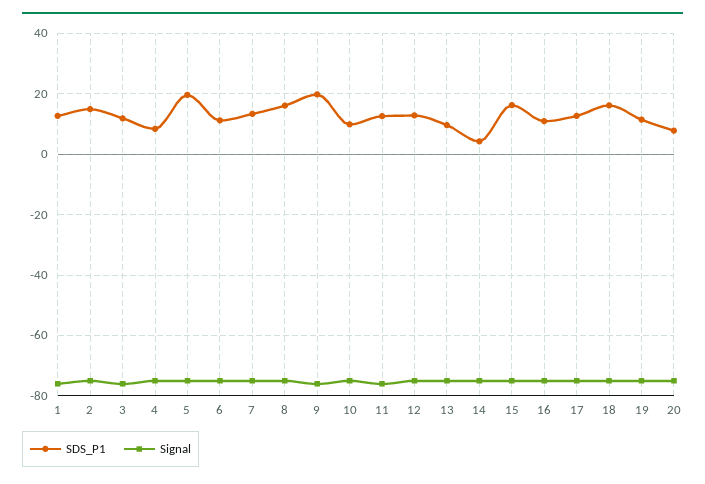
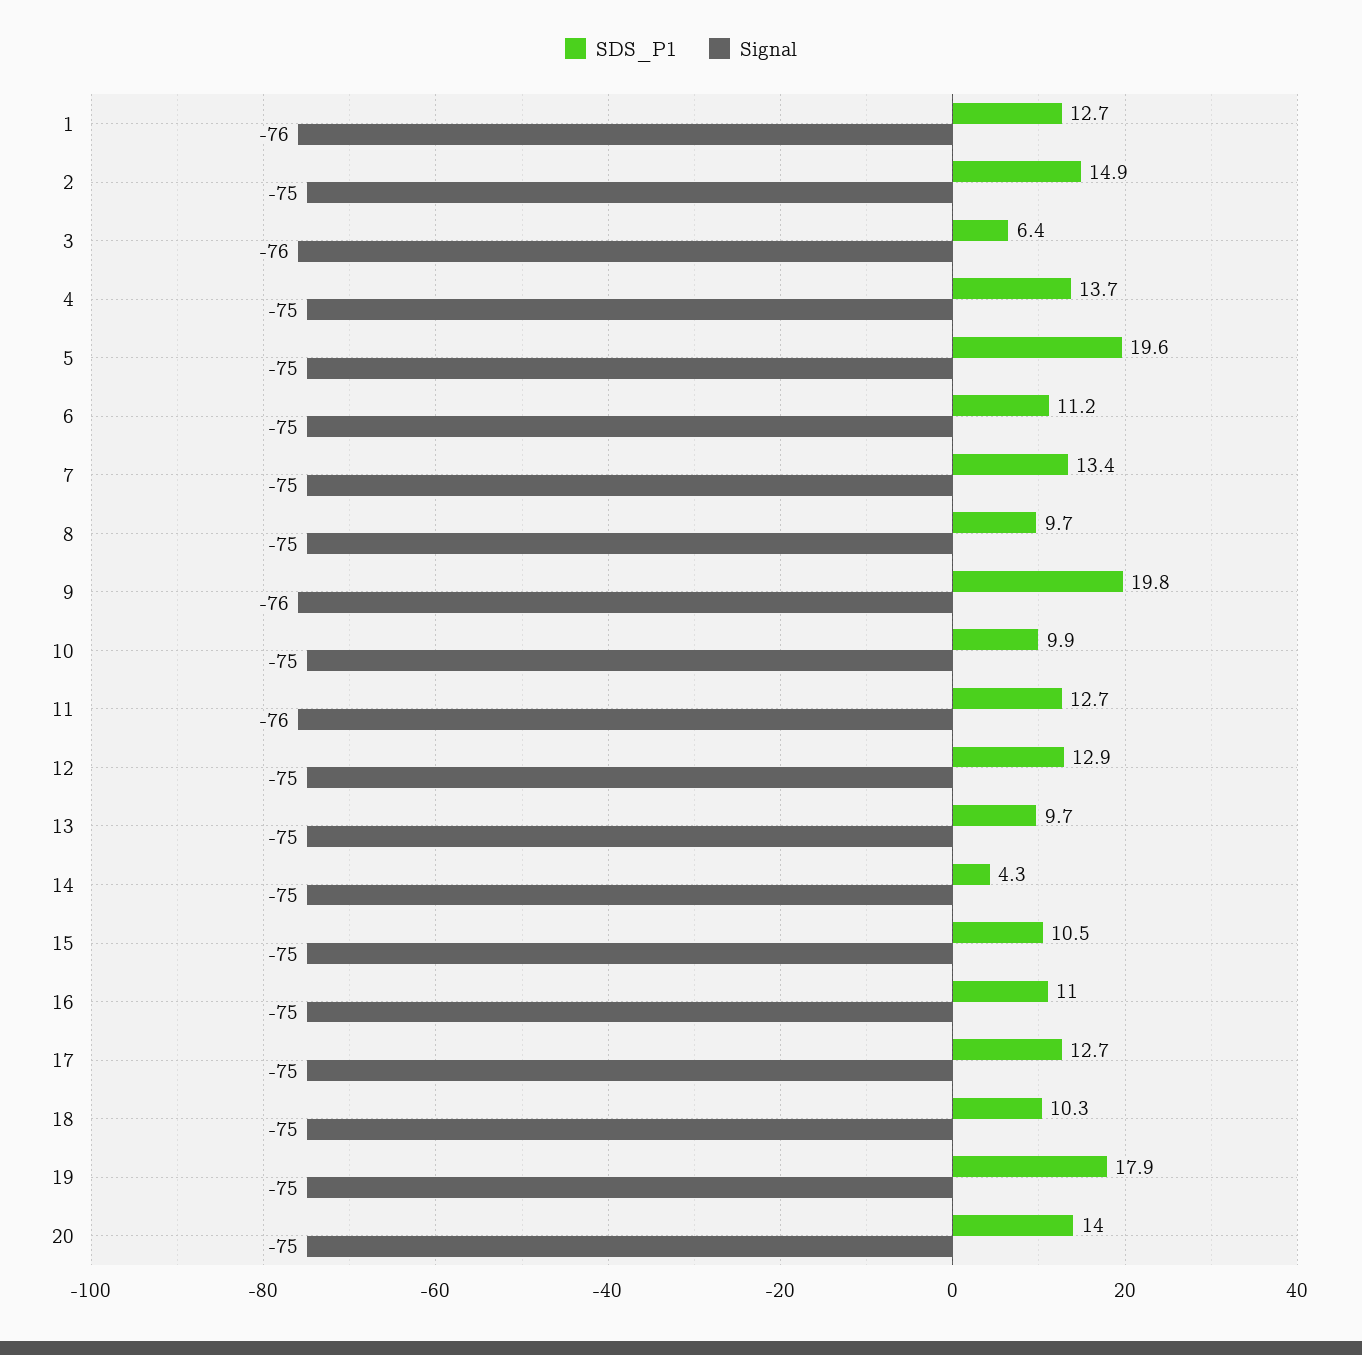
SDS_P1, 3: 12 -> 6.4
SDS_P1, 4: 8 -> 13.7
SDS_P1, 8: 16 -> 9.7
SDS_P1, 15: 16 -> 10.5
SDS_P1, 18: 16 -> 10.3
SDS_P1, 19: 12 -> 17.9
SDS_P1, 20: 8 -> 14

